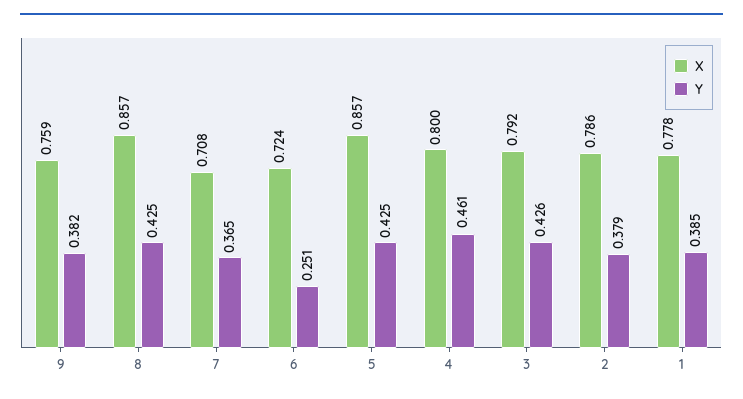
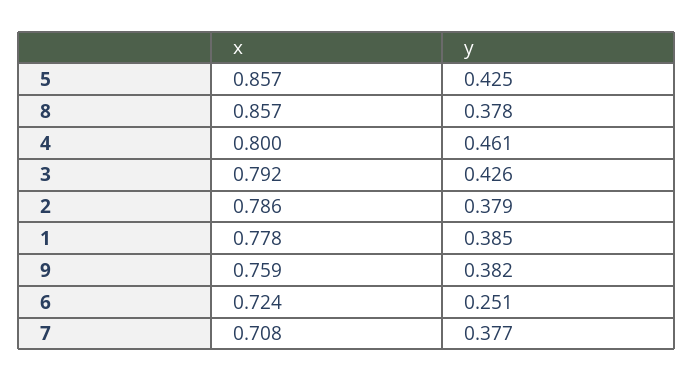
Y, 8: 0.425 -> 0.378
Y, 7: 0.365 -> 0.377

